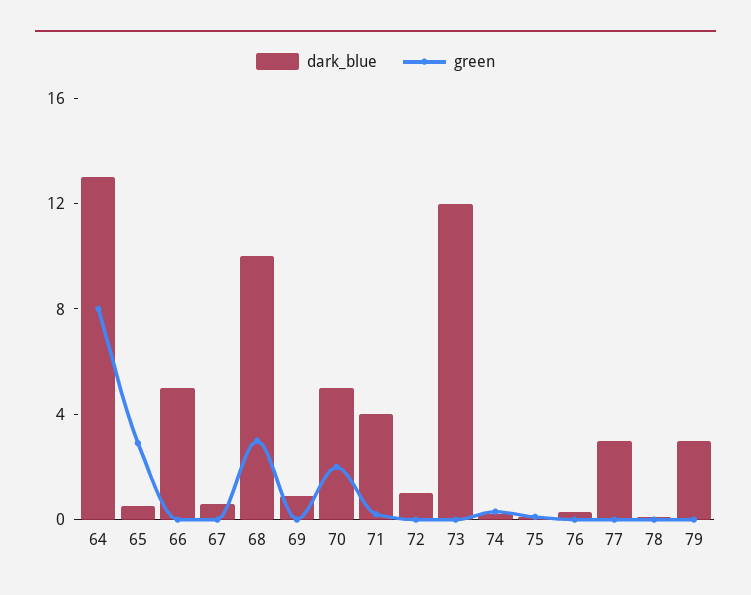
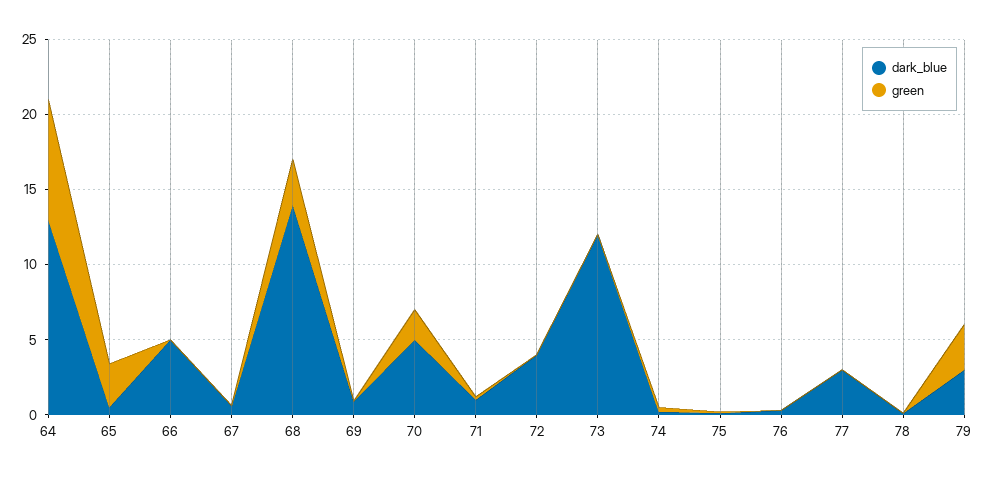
dark_blue, 68: 10 -> 14
dark_blue, 71: 4 -> 1
dark_blue, 72: 1 -> 4
green, 79: 0 -> 3

